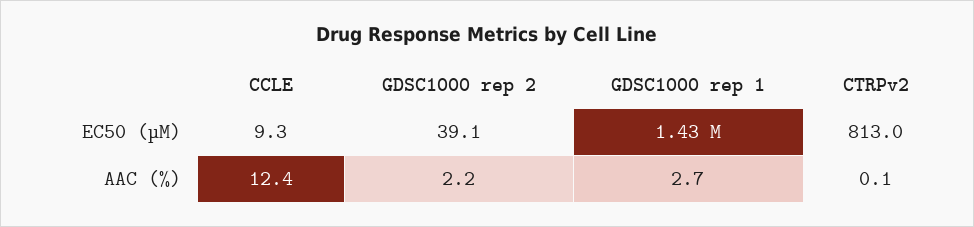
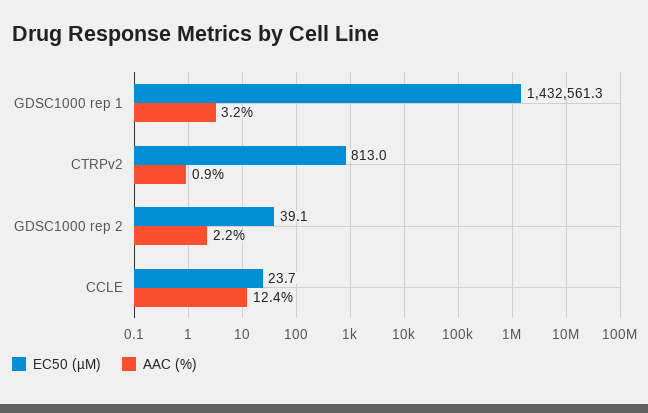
EC50 (µM), CCLE: 9.3 -> 23.7
AAC (%), GDSC1000 rep 1: 2.7 -> 3.2
AAC (%), CTRPv2: 0.1 -> 0.9

